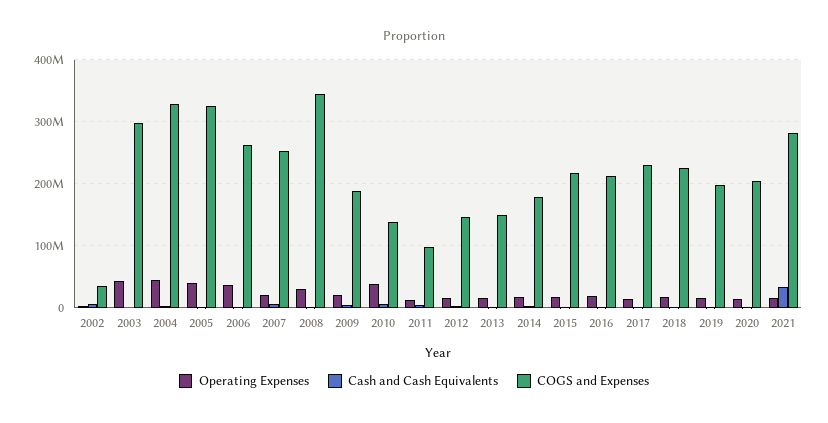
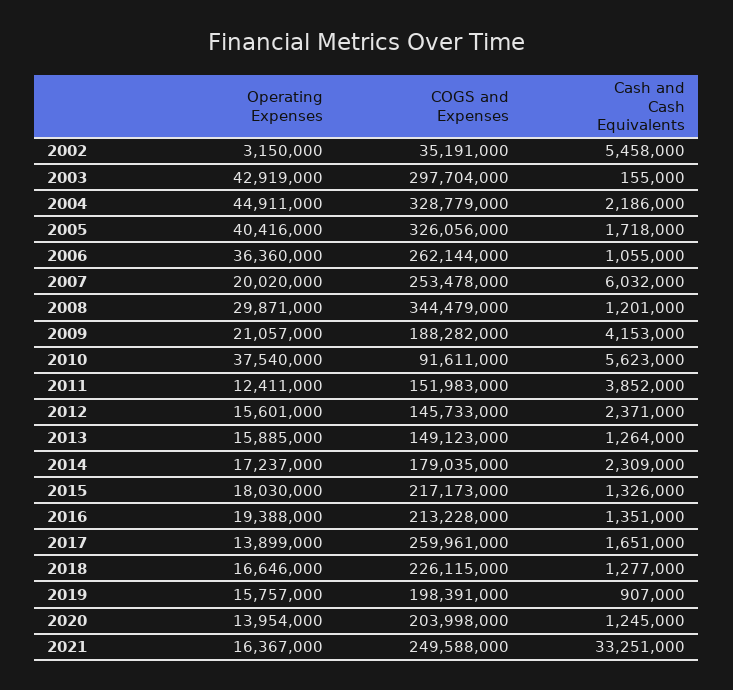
COGS and Expenses, 2010: 140000000 -> 91611000
COGS and Expenses, 2011: 100000000 -> 151983000
COGS and Expenses, 2017: 230000000 -> 259961000
COGS and Expenses, 2021: 280000000 -> 249588000

